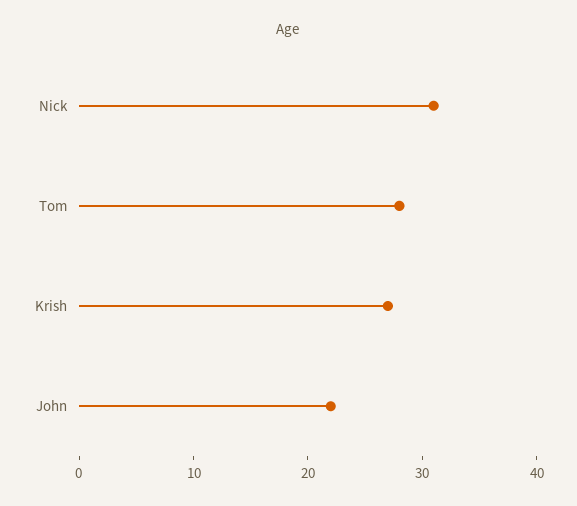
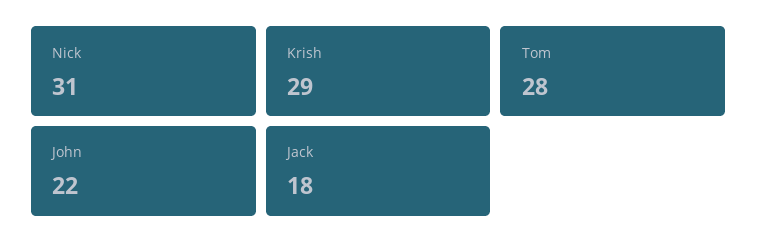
Krish: 27 -> 29
Jack: none -> 18

